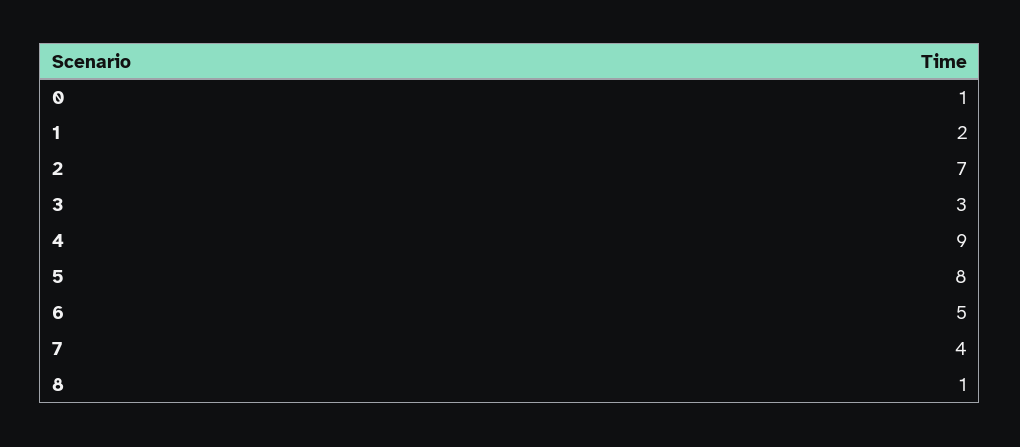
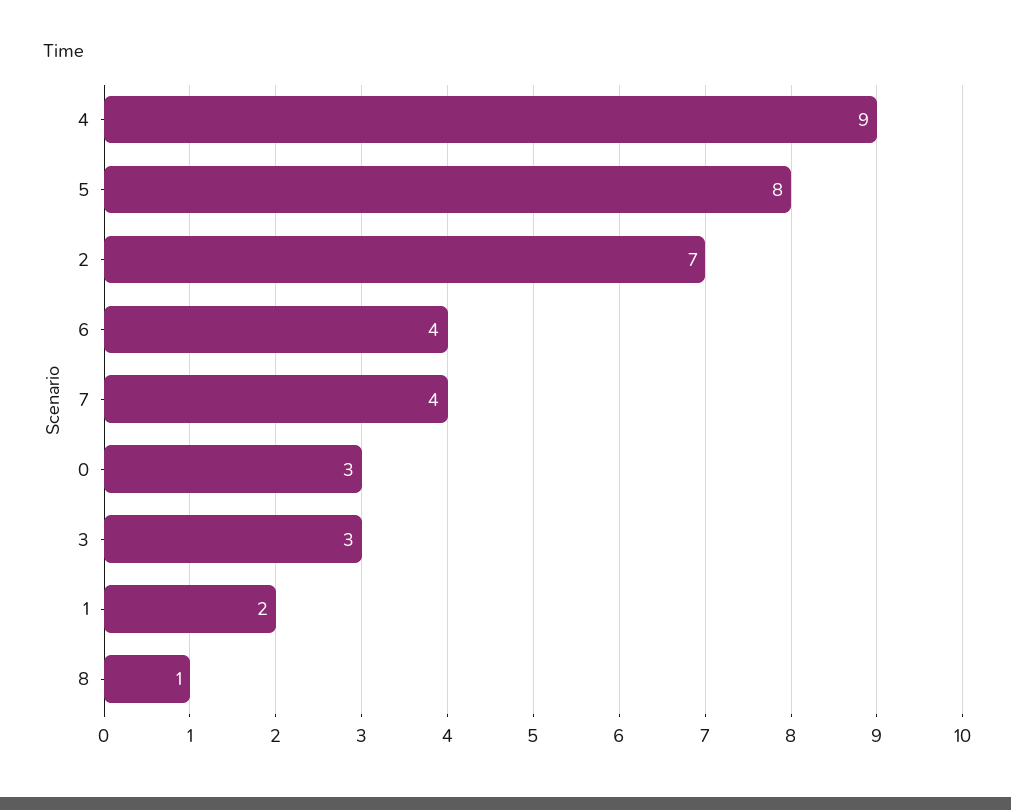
0: 1 -> 3
6: 5 -> 4

